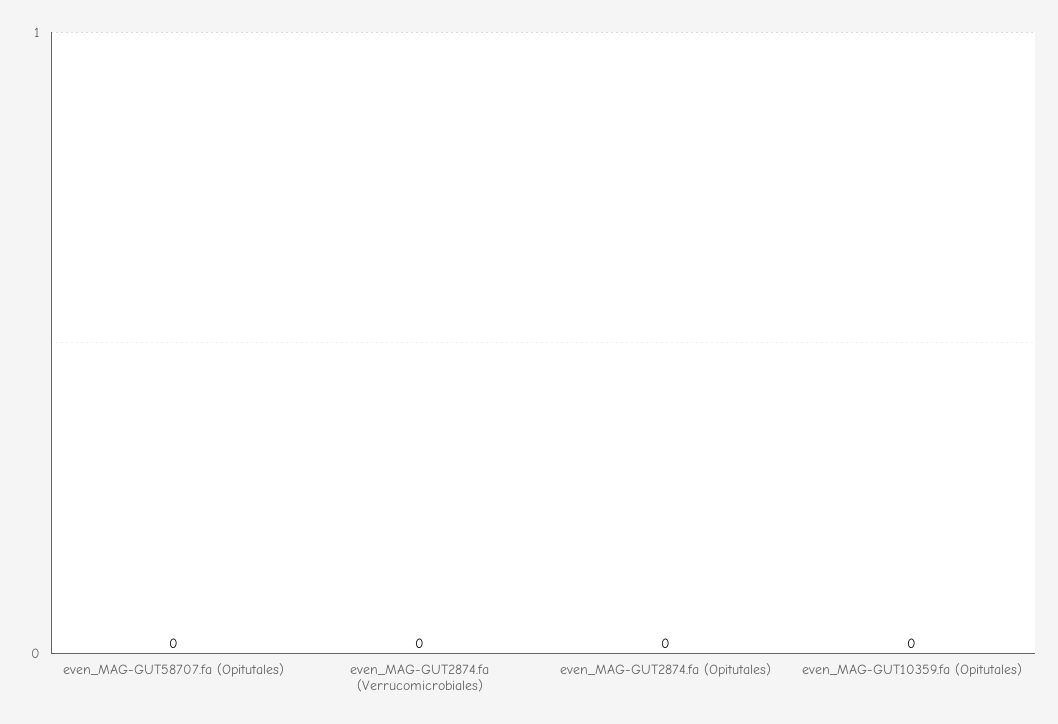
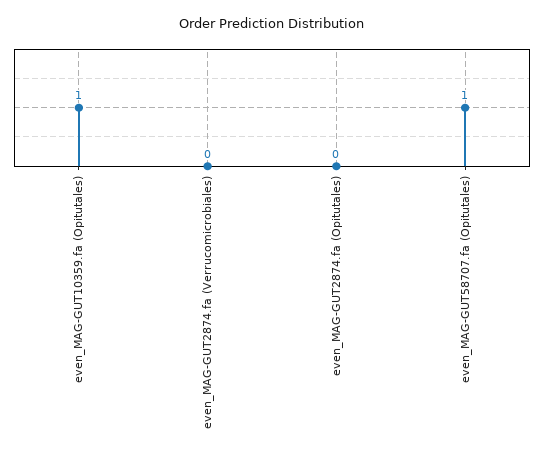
even_MAG-GUT58707.fa (Opitutales): 0 -> 1
even_MAG-GUT10359.fa (Opitutales): 0 -> 1

